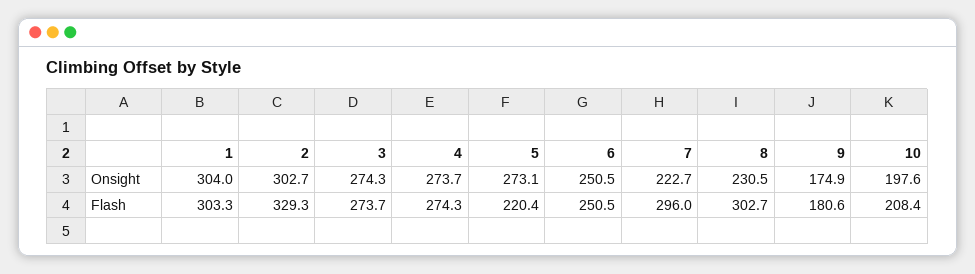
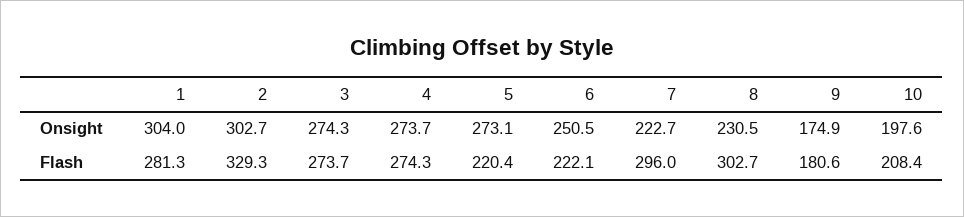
1, Flash: 303.3 -> 281.3
6, Flash: 250.5 -> 222.1

